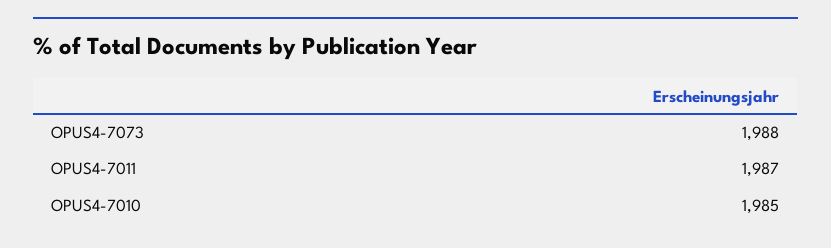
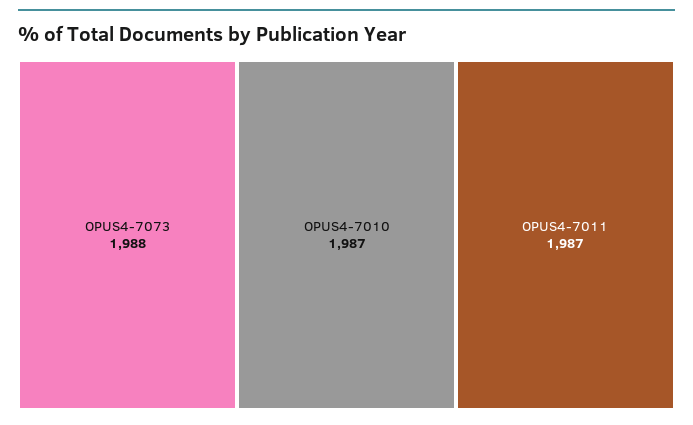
OPUS4-7010: 1985 -> 1987

